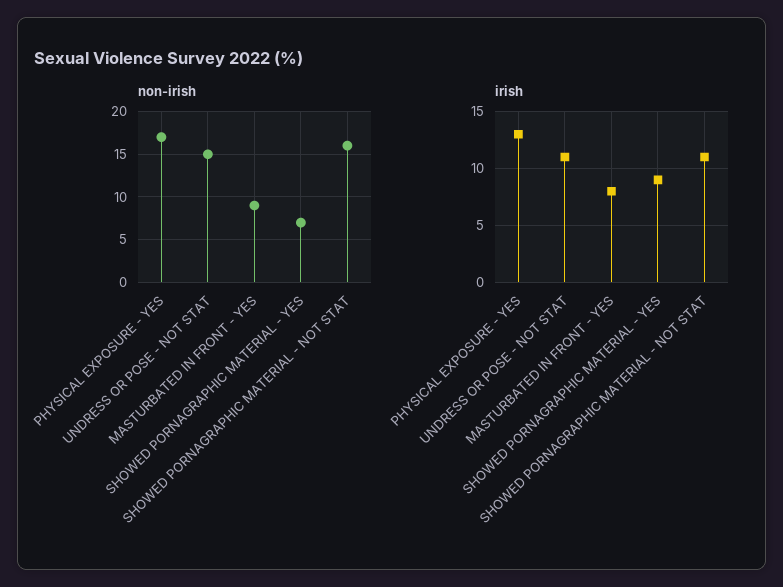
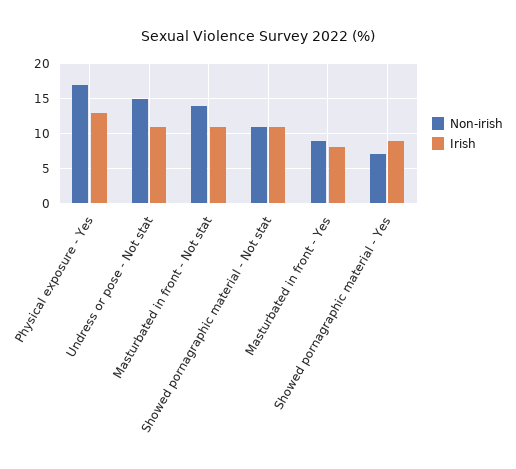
non-irish, SHOWED PORNAGRAPHIC MATERIAL - NOT STAT: 16 -> 11
non-irish, Masturbated in front - Not stat: none -> 14
irish, Masturbated in front - Not stat: none -> 11

